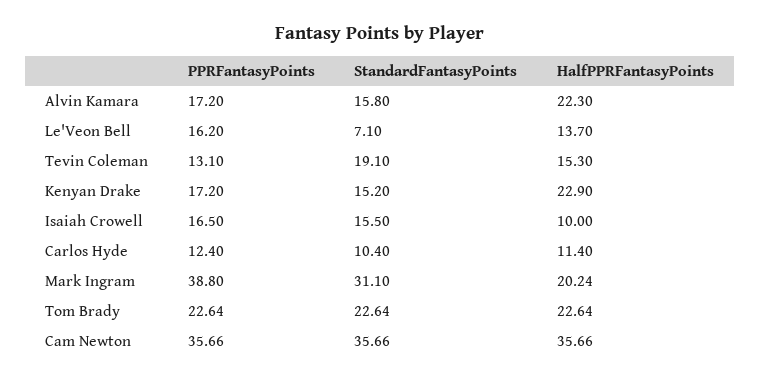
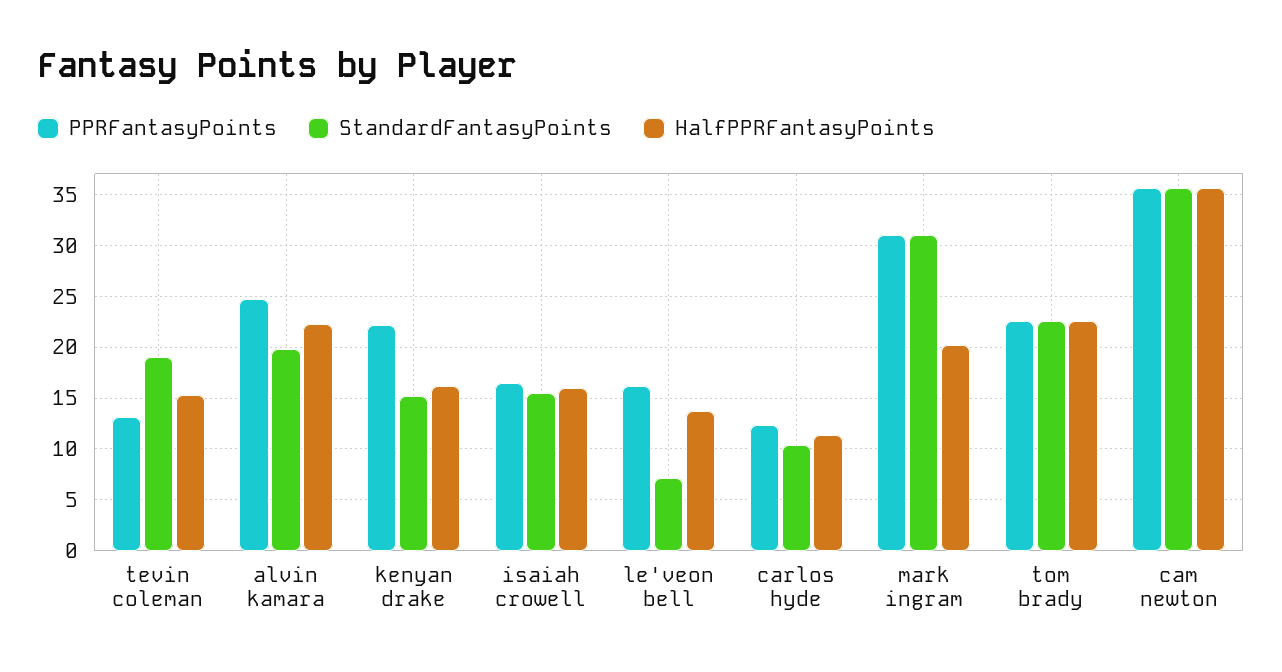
PPRFantasyPoints, Alvin Kamara: 17.2 -> 25
StandardFantasyPoints, Alvin Kamara: 15.8 -> 20
PPRFantasyPoints, Kenyan Drake: 17.2 -> 22
HalfPPRFantasyPoints, Kenyan Drake: 22.9 -> 16
HalfPPRFantasyPoints, Isaiah Crowell: 10 -> 16
PPRFantasyPoints, Mark Ingram: 38.8 -> 31

